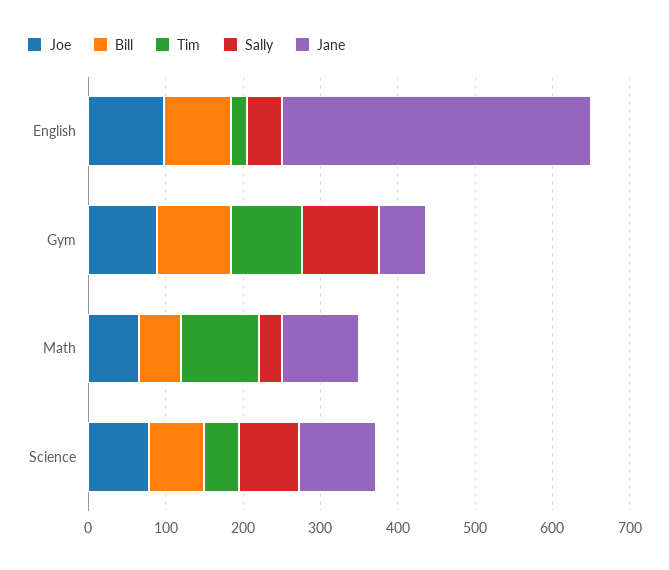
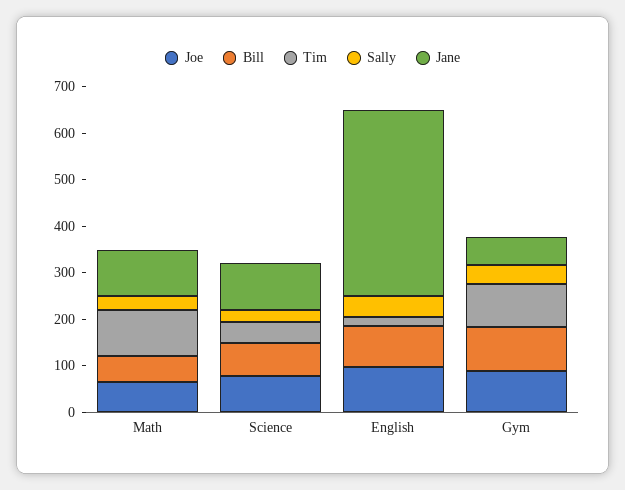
Sally, Gym: 100 -> 40
Sally, Science: 80 -> 20

